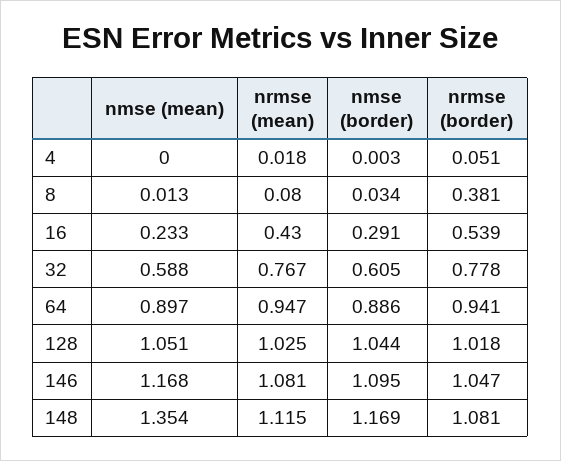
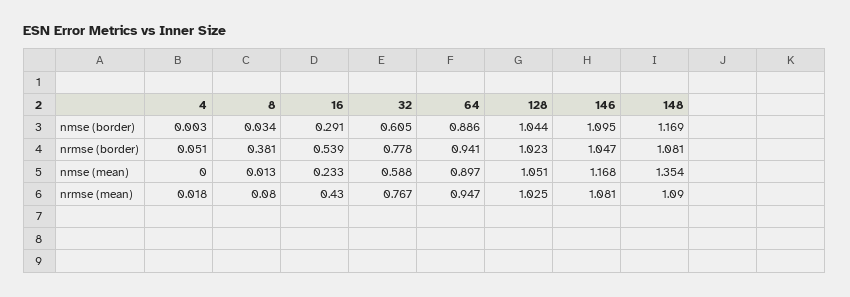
nrmse (border), 128: 1.018 -> 1.023
nrmse (mean), 148: 1.115 -> 1.09

